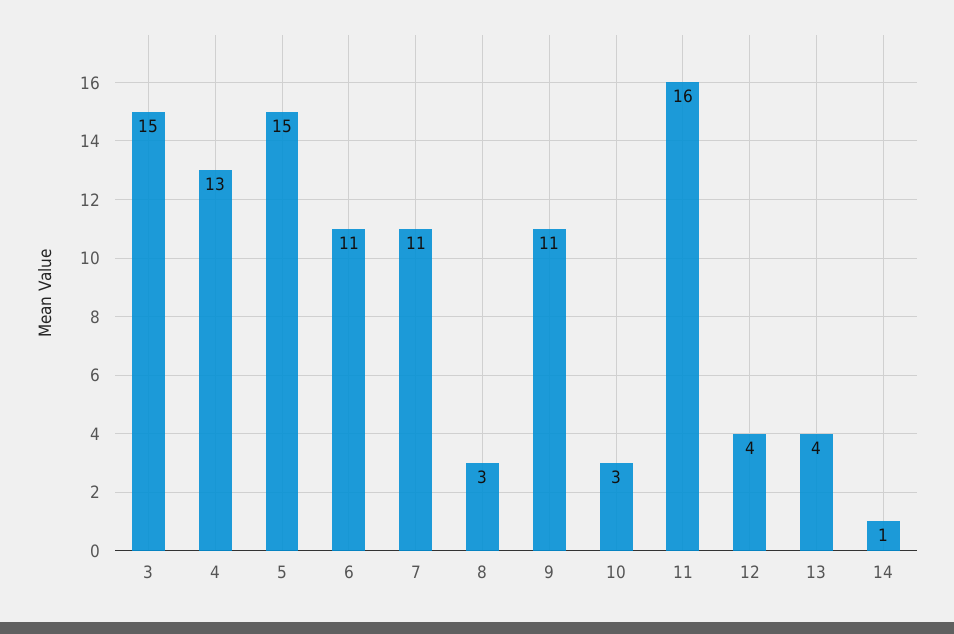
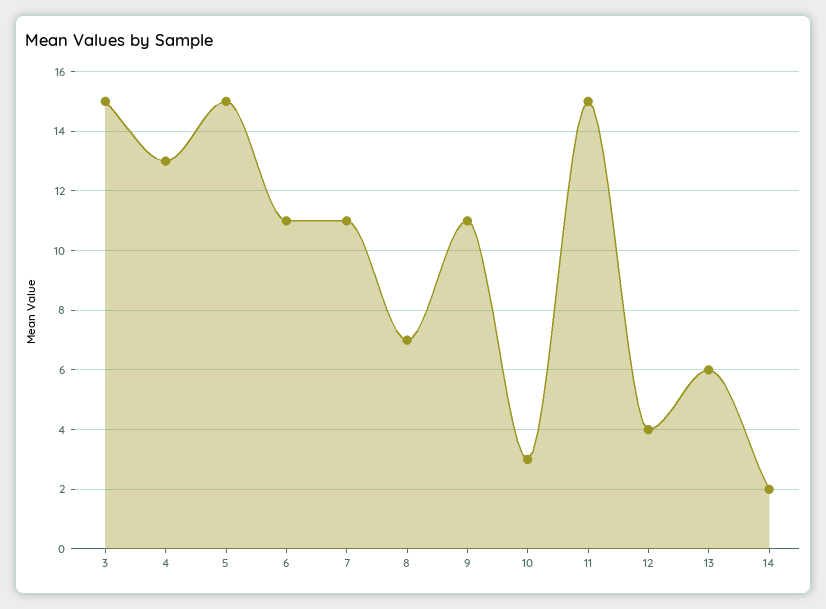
8: 3 -> 7
11: 16 -> 15
13: 4 -> 6
14: 1 -> 2

